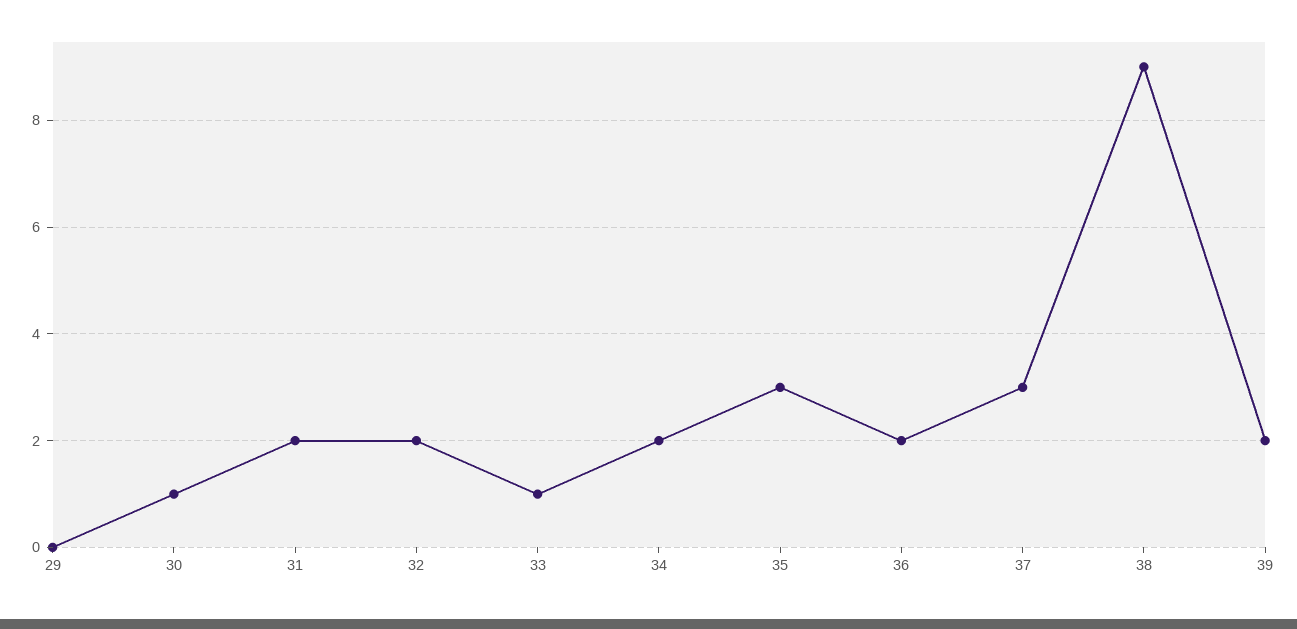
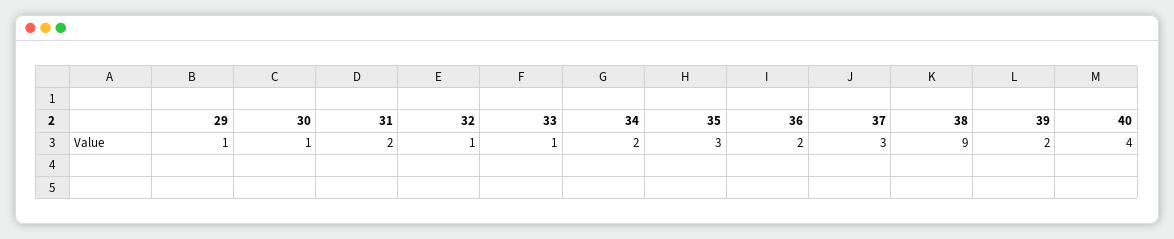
29: 0 -> 1
32: 2 -> 1
40: none -> 4

